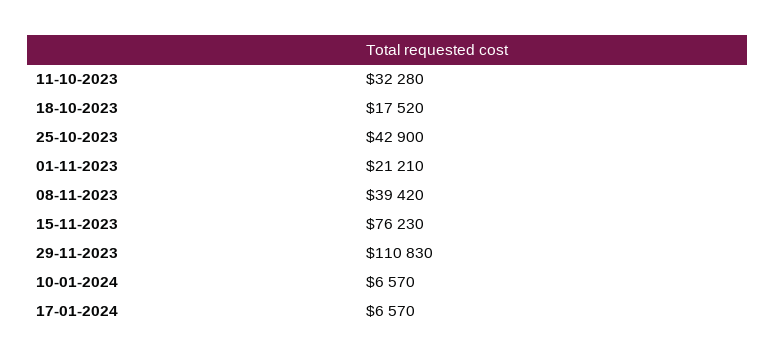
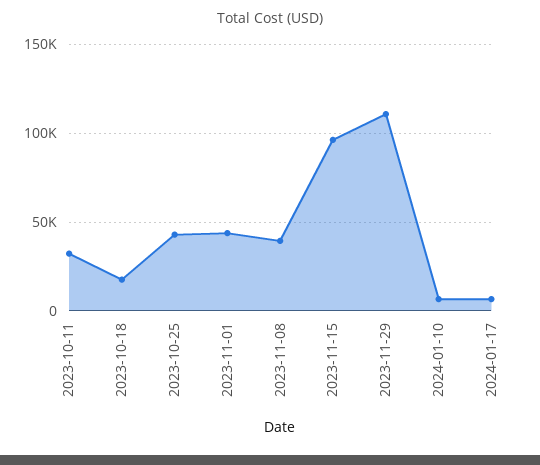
01-11-2023: 21210 -> 45000
15-11-2023: 76230 -> 95000

